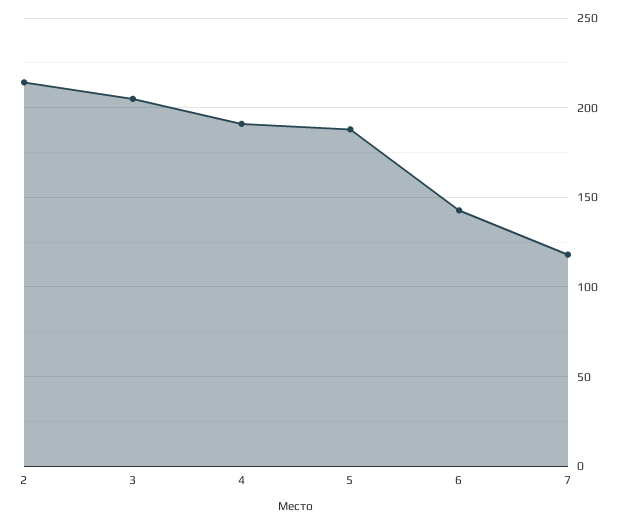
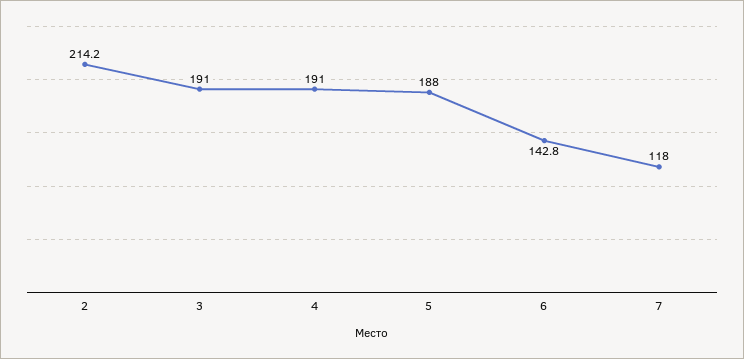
3: 205 -> 191

